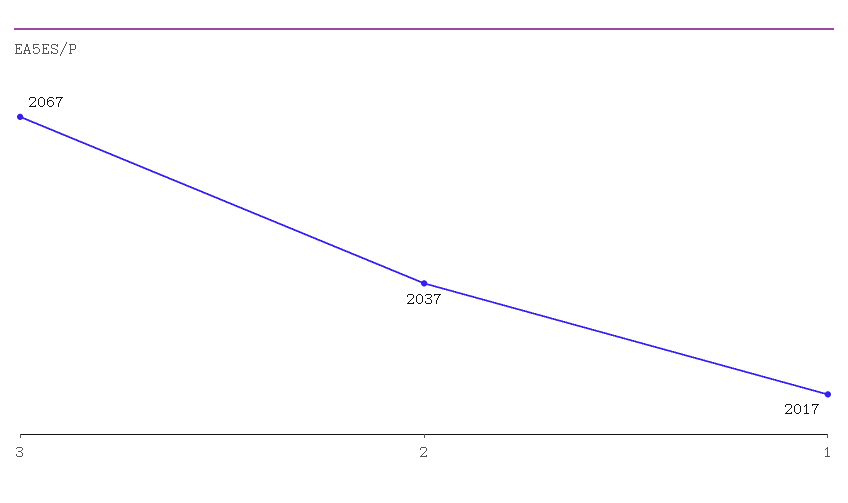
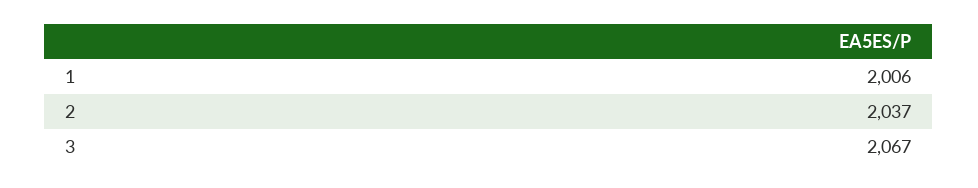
1: 2017 -> 2006

